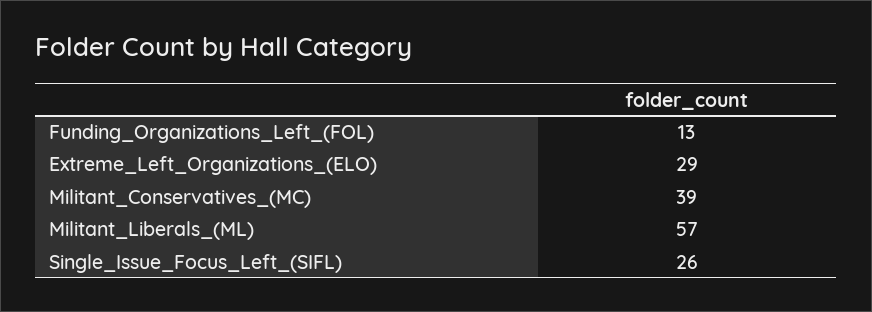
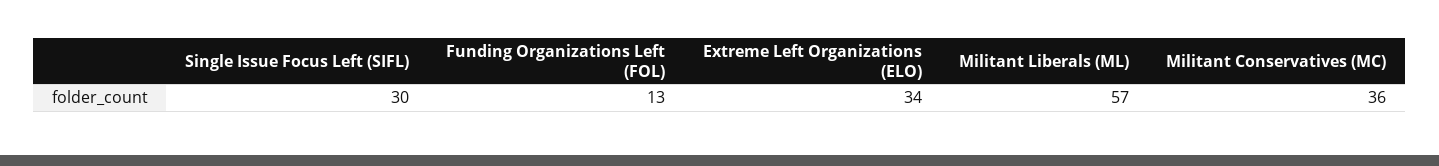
Extreme_Left_Organizations_(ELO): 29 -> 34
Militant_Conservatives_(MC): 39 -> 36
Single_Issue_Focus_Left_(SIFL): 26 -> 30

